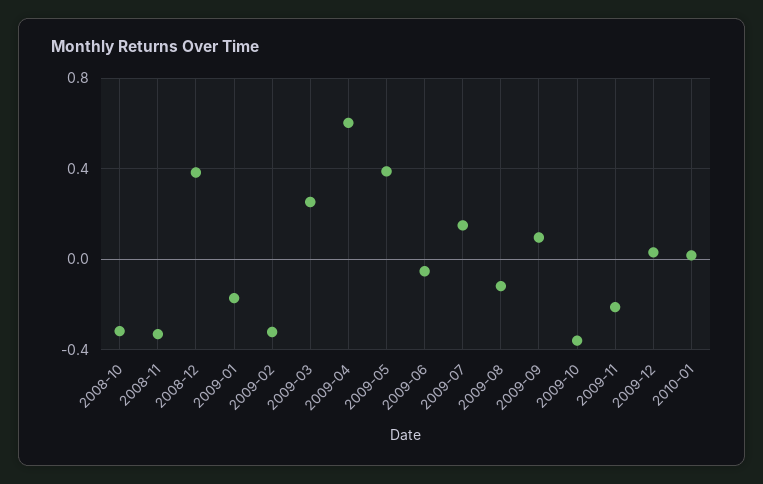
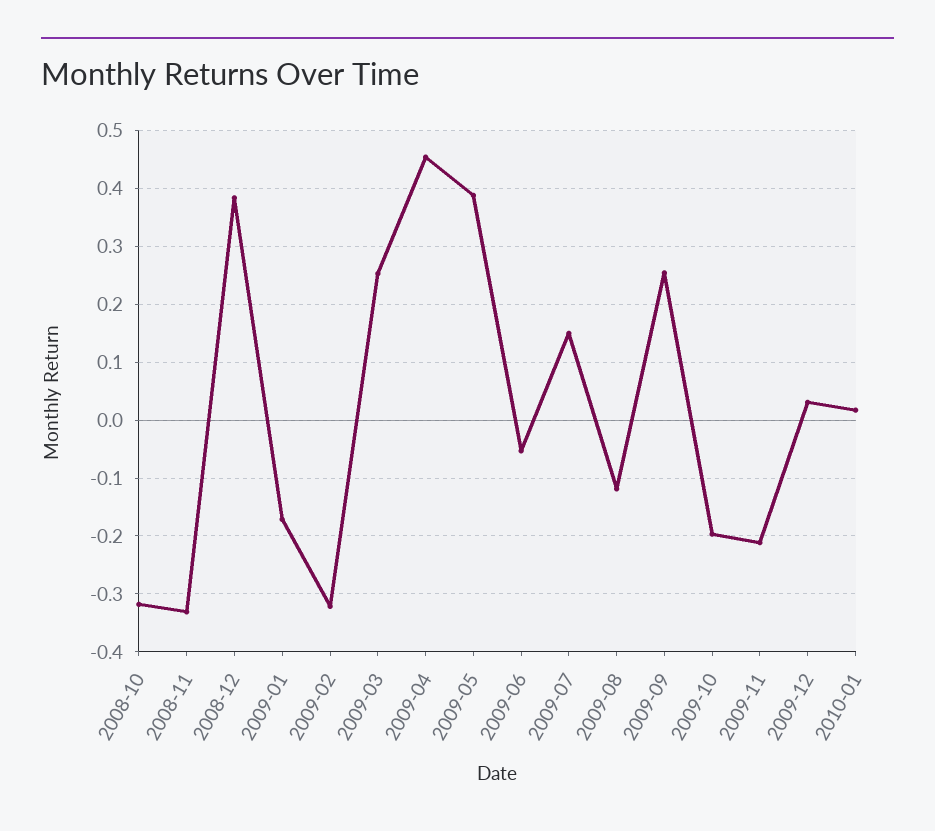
2009-04: 0.6 -> 0.46
2009-09: 0.1 -> 0.26
2009-10: -0.35 -> -0.2

